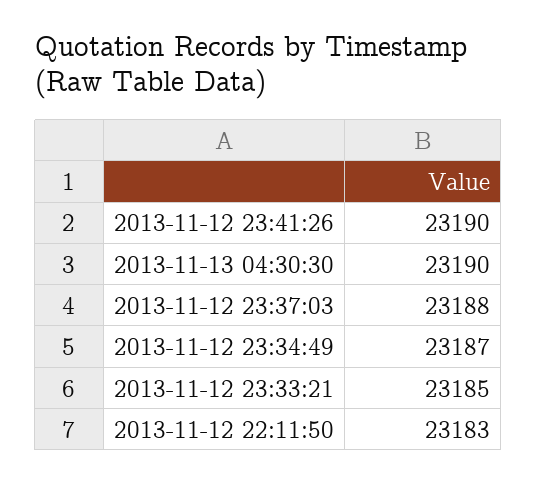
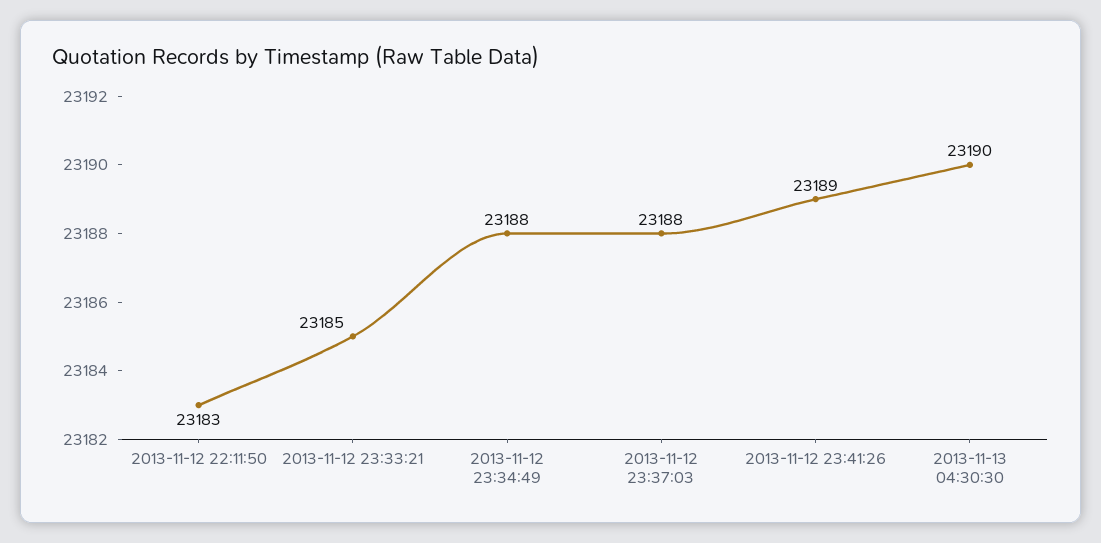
2013-11-12 23:41:26: 23190 -> 23189
2013-11-12 23:34:49: 23187 -> 23188

